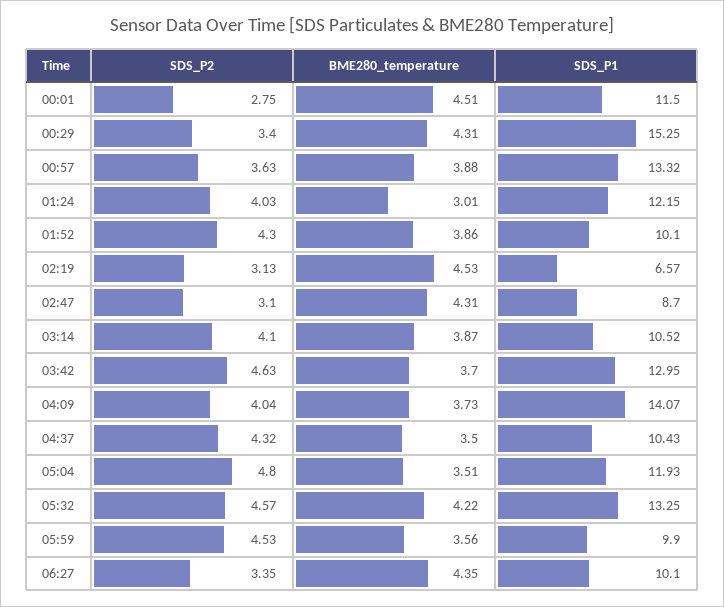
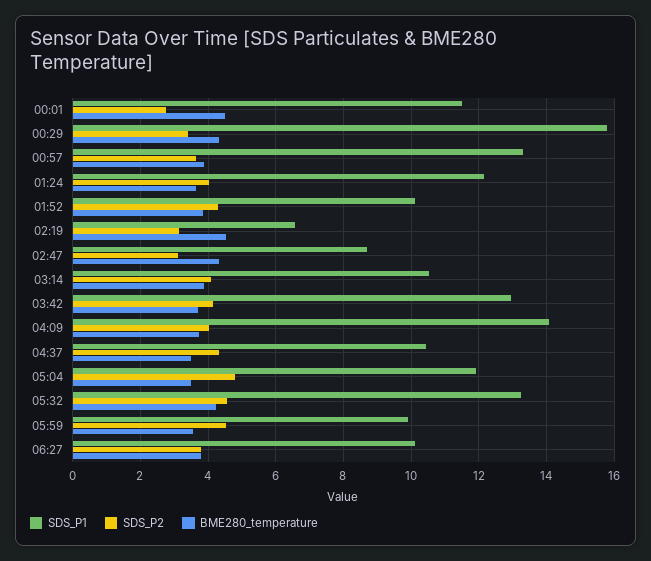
SDS_P1, 00:29: 15.25 -> 15.8
BME280_temperature, 01:24: 3.01 -> 3.6
SDS_P2, 03:42: 4.63 -> 4.2
SDS_P2, 06:27: 3.35 -> 3.8
BME280_temperature, 06:27: 4.35 -> 3.8

